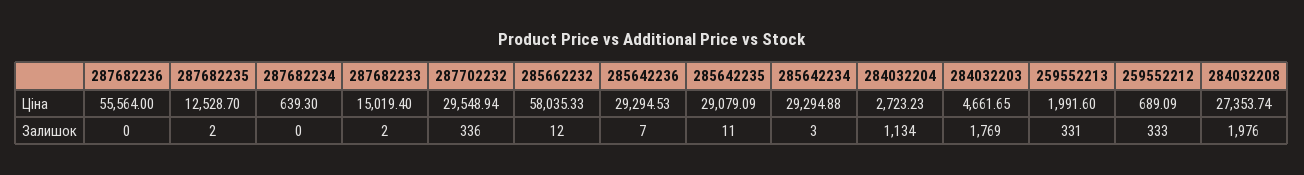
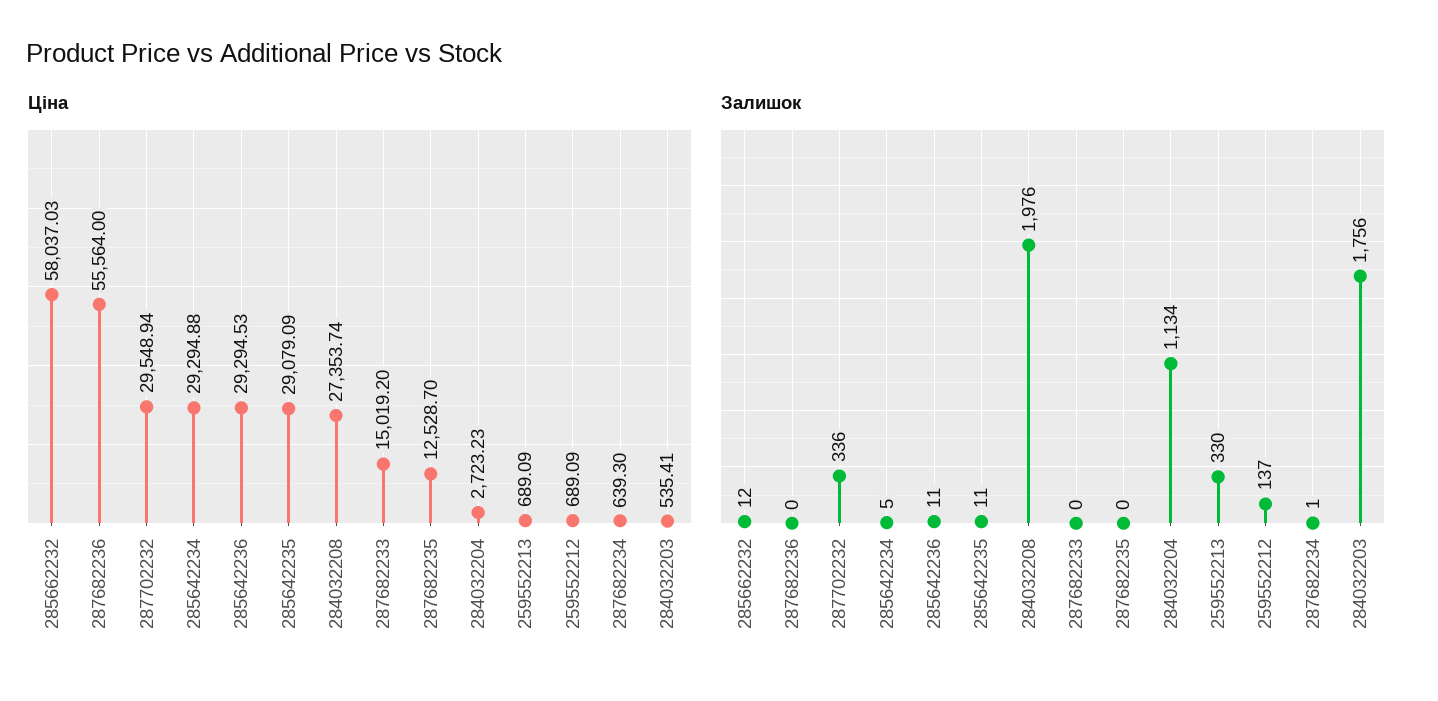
Ціна, 287682233: 15019.4 -> 15019.2
Ціна, 285662232: 58035.33 -> 58037.03
Ціна, 284032203: 4661.65 -> 535.41
Ціна, 259552213: 1991.6 -> 689.09
Залишок, 287682235: 2 -> 0
Залишок, 287682234: 0 -> 1
Залишок, 287682233: 2 -> 0
Залишок, 285642236: 7 -> 11
Залишок, 285642234: 3 -> 5
Залишок, 284032203: 1769 -> 1756
Залишок, 259552213: 331 -> 330
Залишок, 259552212: 333 -> 137

